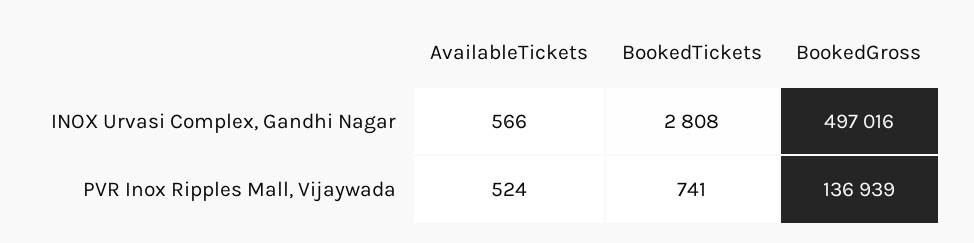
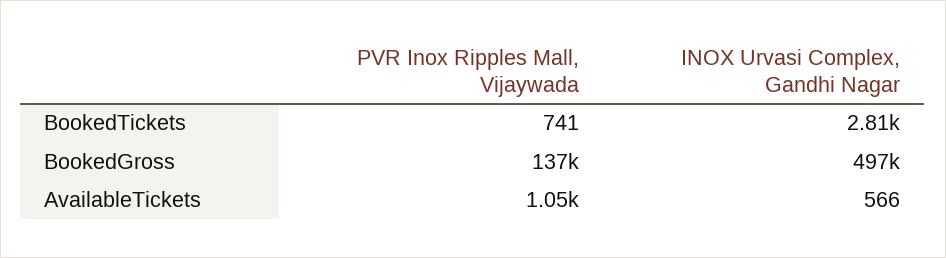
AvailableTickets, PVR Inox Ripples Mall, Vijaywada: 524 -> 1050

